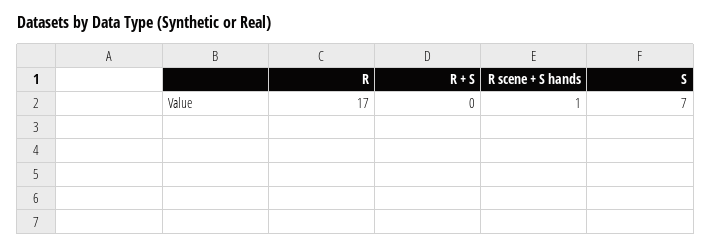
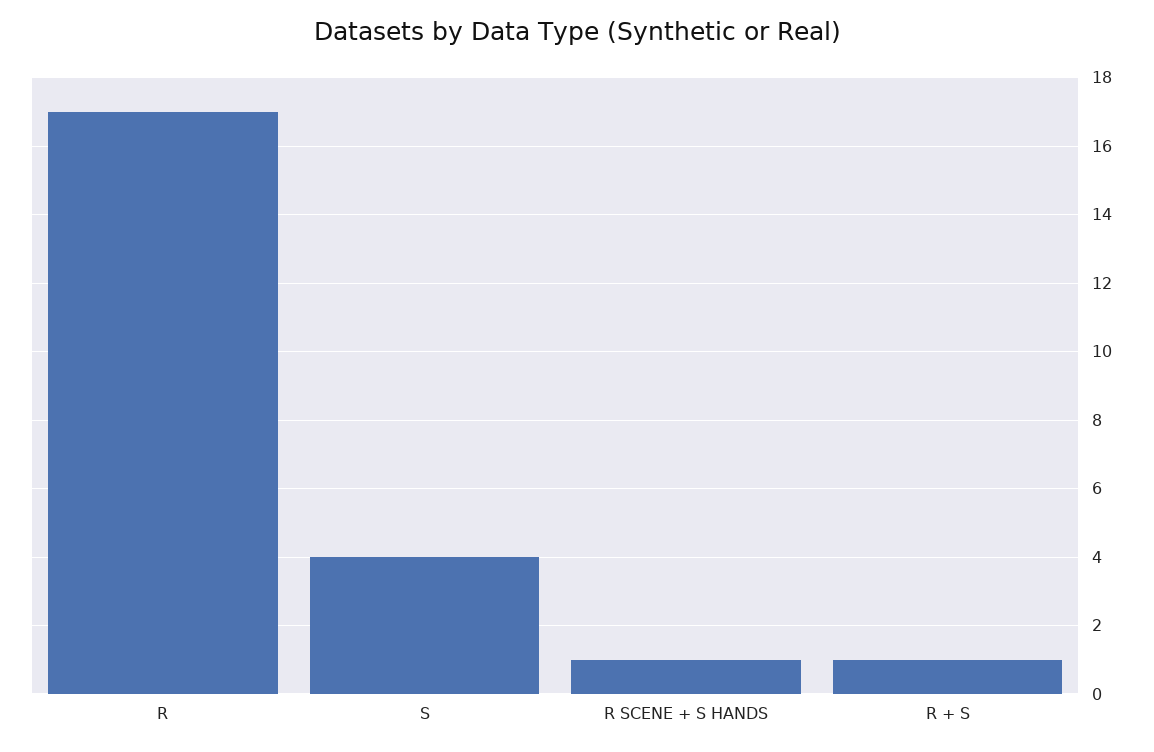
R + S: 0 -> 1
S: 7 -> 4

